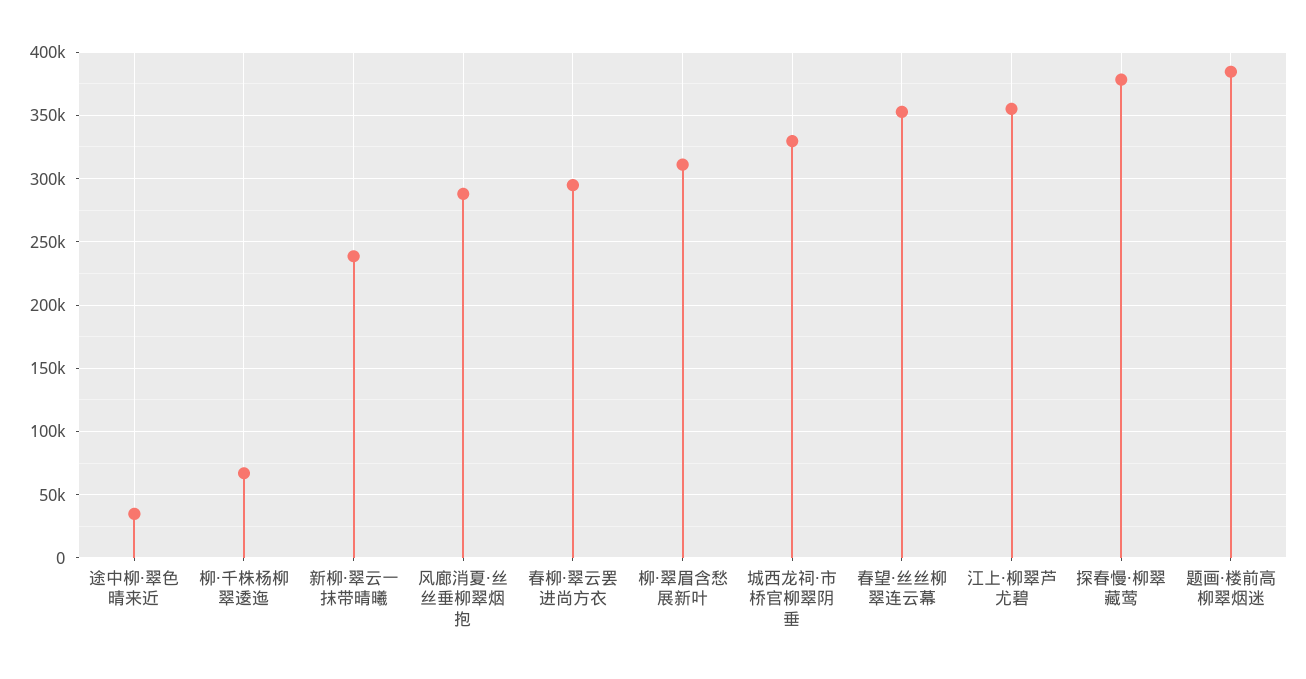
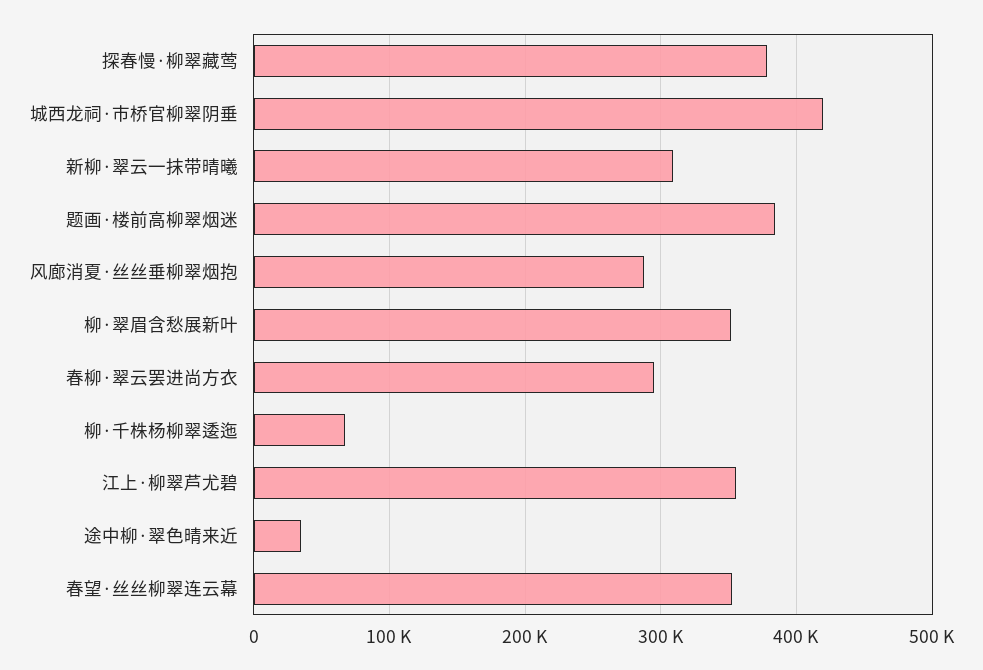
新柳·翠云一抹带晴曦: 240000 -> 310000
柳·翠眉含愁展新叶: 310000 -> 350000
城西龙祠·市桥官柳翠阴垂: 330000 -> 420000

